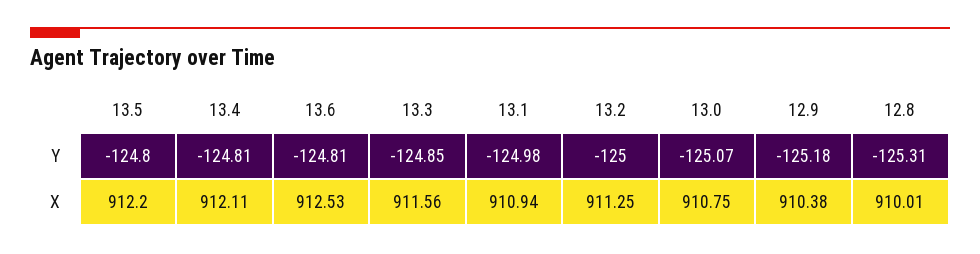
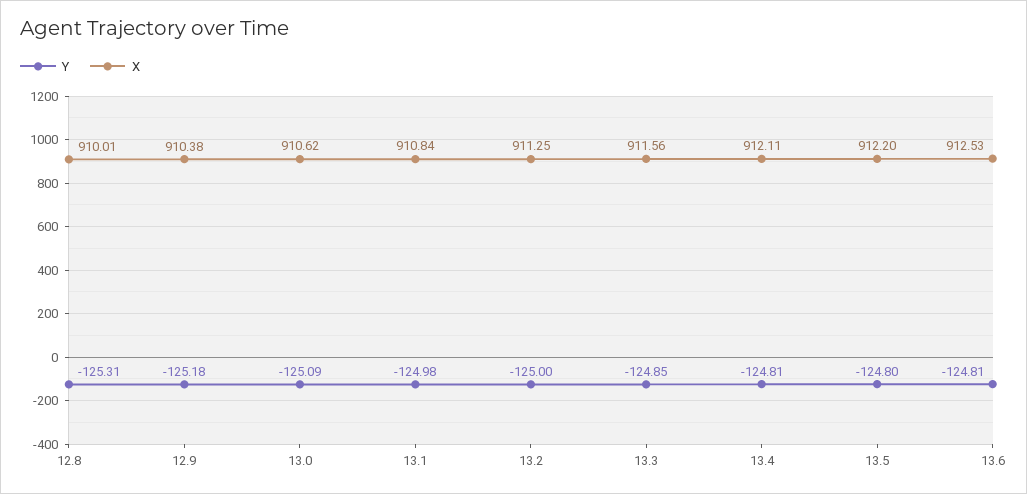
Y, 13.0: -125.07 -> -125.09
X, 13.1: 910.94 -> 910.84
X, 13.0: 910.75 -> 910.62

